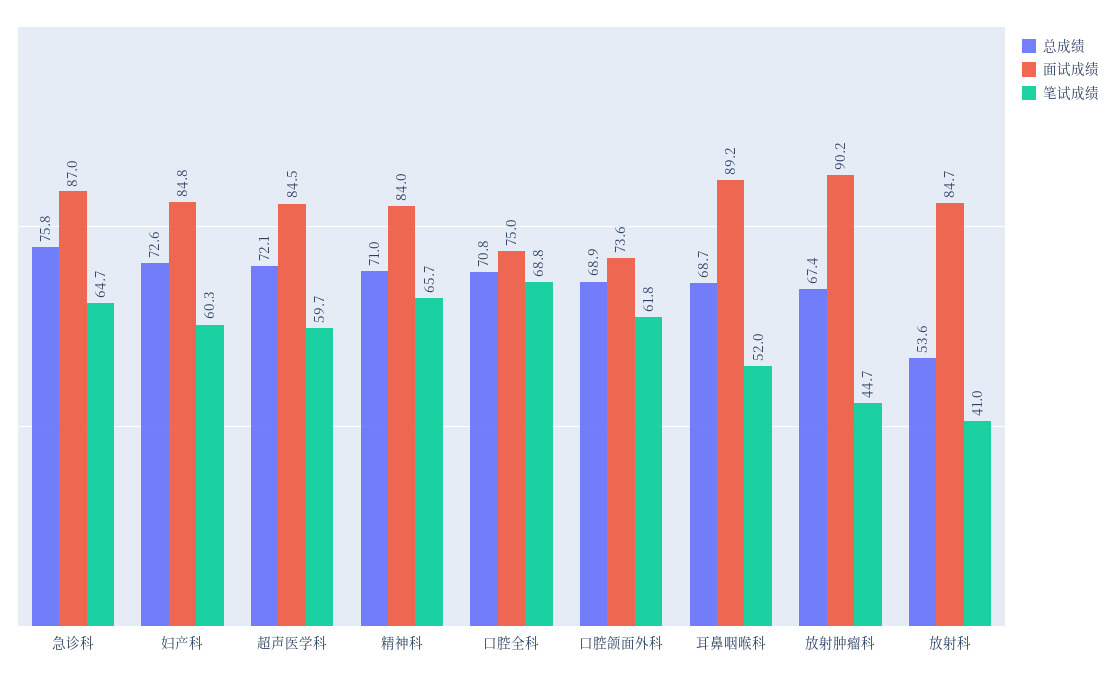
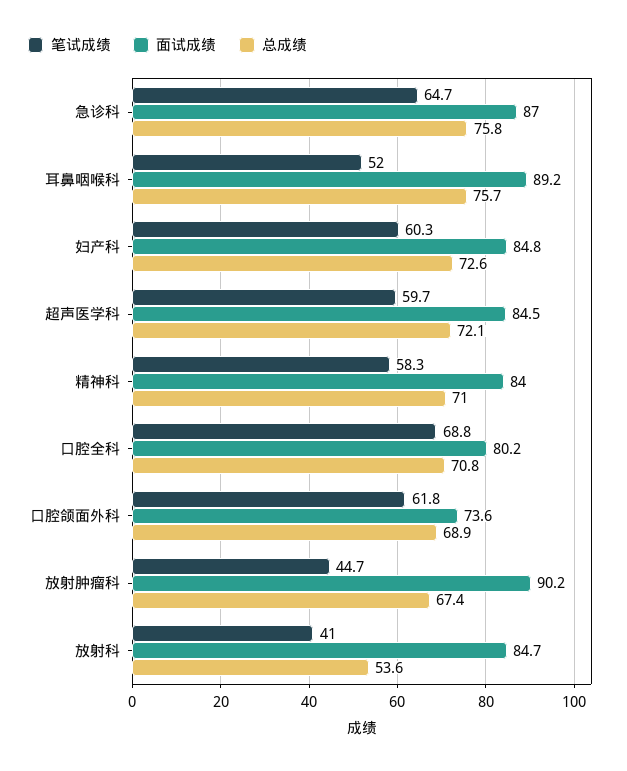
笔试成绩, 精神科: 65.7 -> 58.3
面试成绩, 口腔全科: 75 -> 80.2
总成绩, 耳鼻咽喉科: 68.7 -> 75.7

